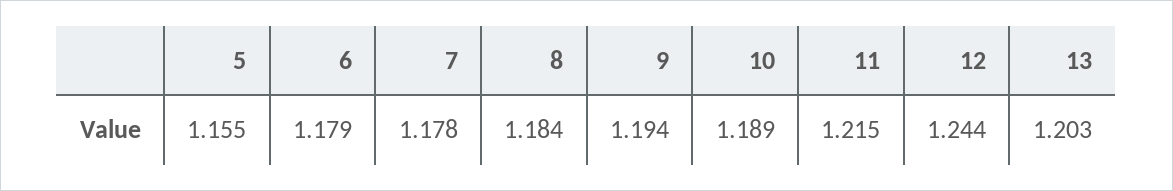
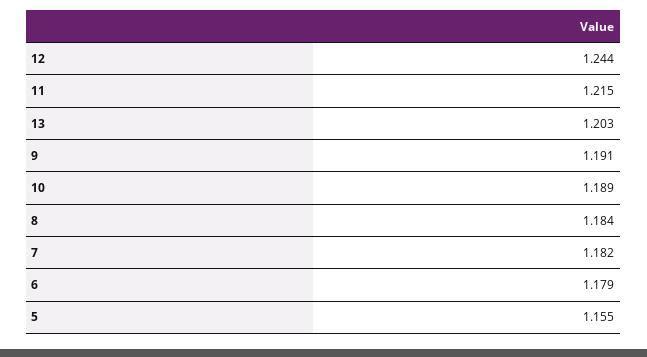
7: 1.178 -> 1.182
9: 1.194 -> 1.191

